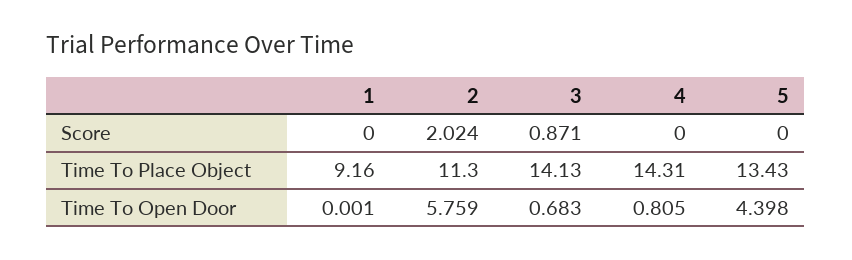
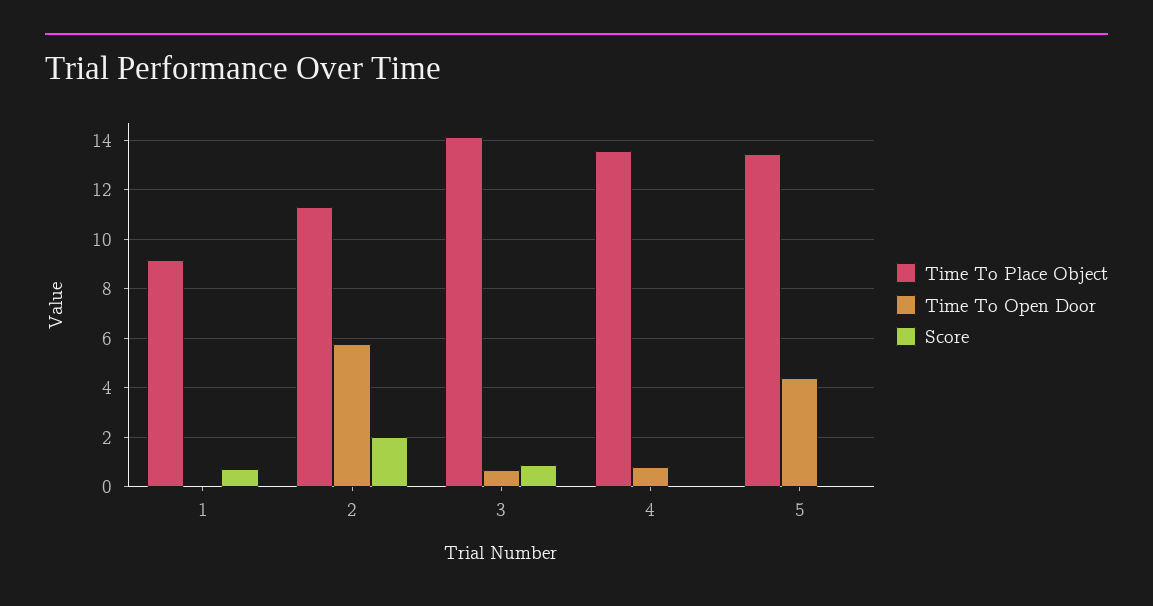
Score, 1: 0 -> 0.75
Time To Place Object, 4: 14.31 -> 13.5

